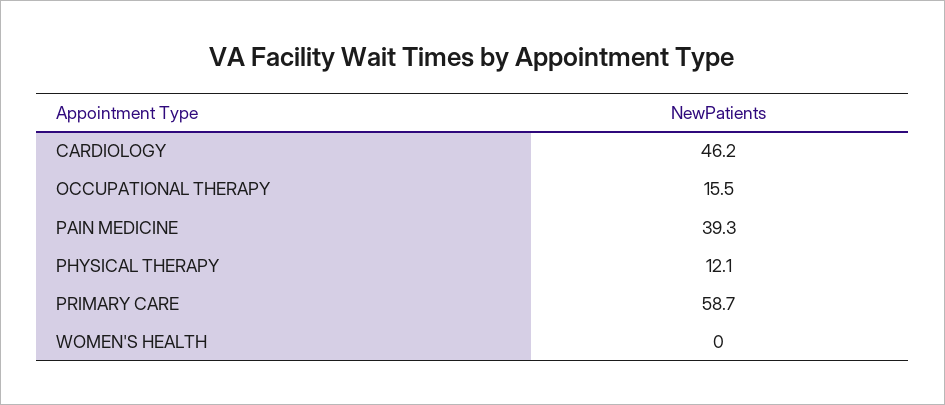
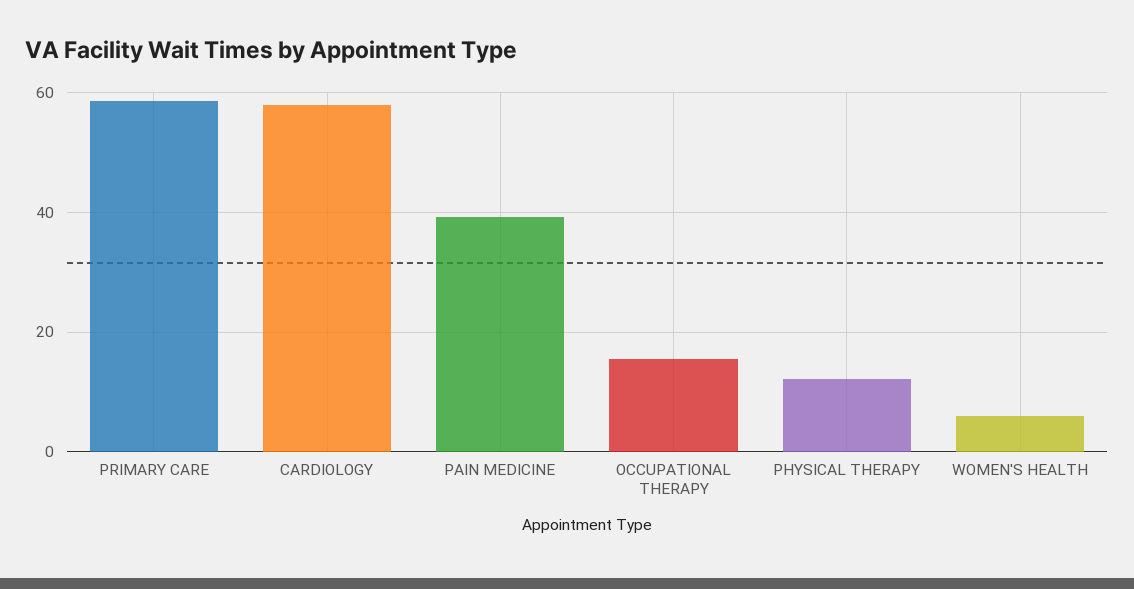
CARDIOLOGY: 46.2 -> 58
WOMEN'S HEALTH: 0 -> 6

